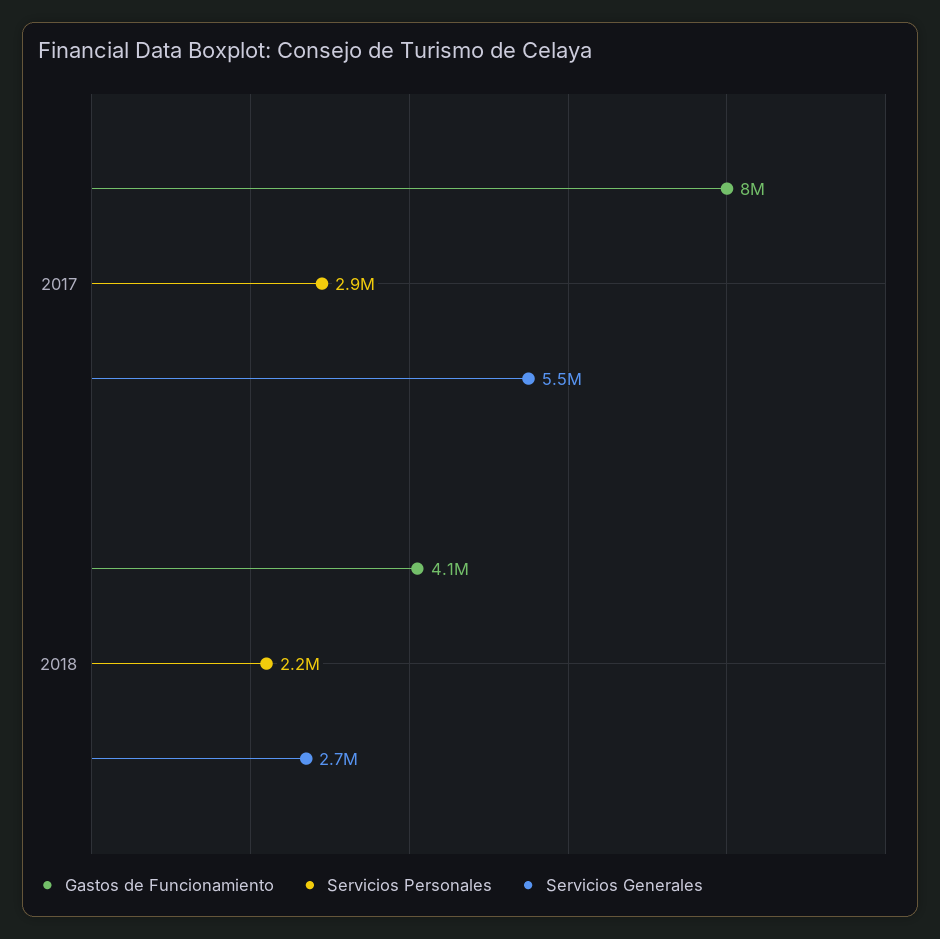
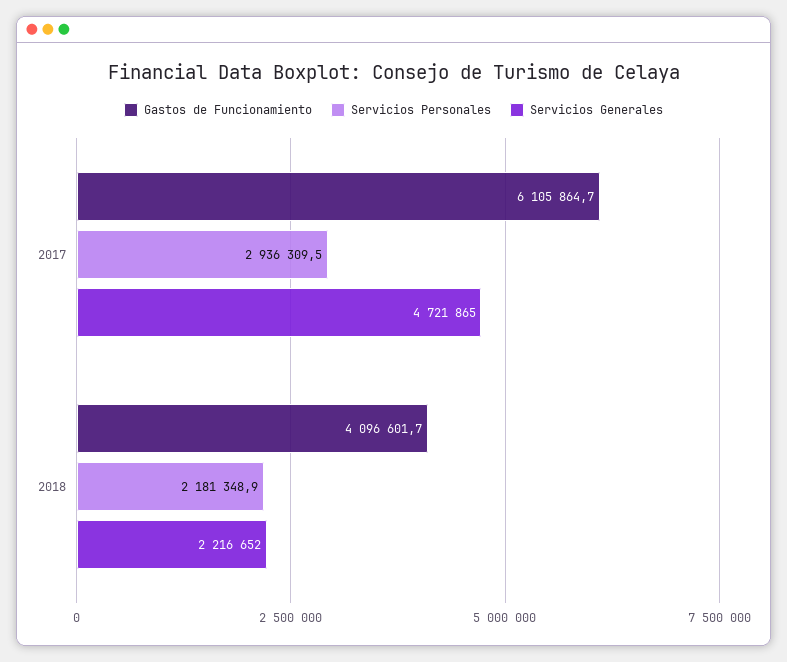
Gastos de Funcionamiento, 2017: 8000000 -> 6105864.7
Servicios Generales, 2017: 5500000 -> 4721865
Servicios Generales, 2018: 2700000 -> 2216652

